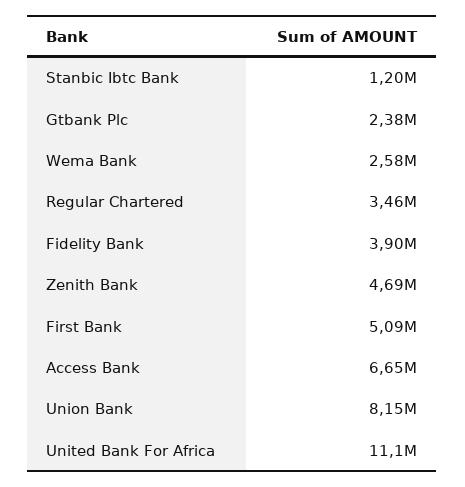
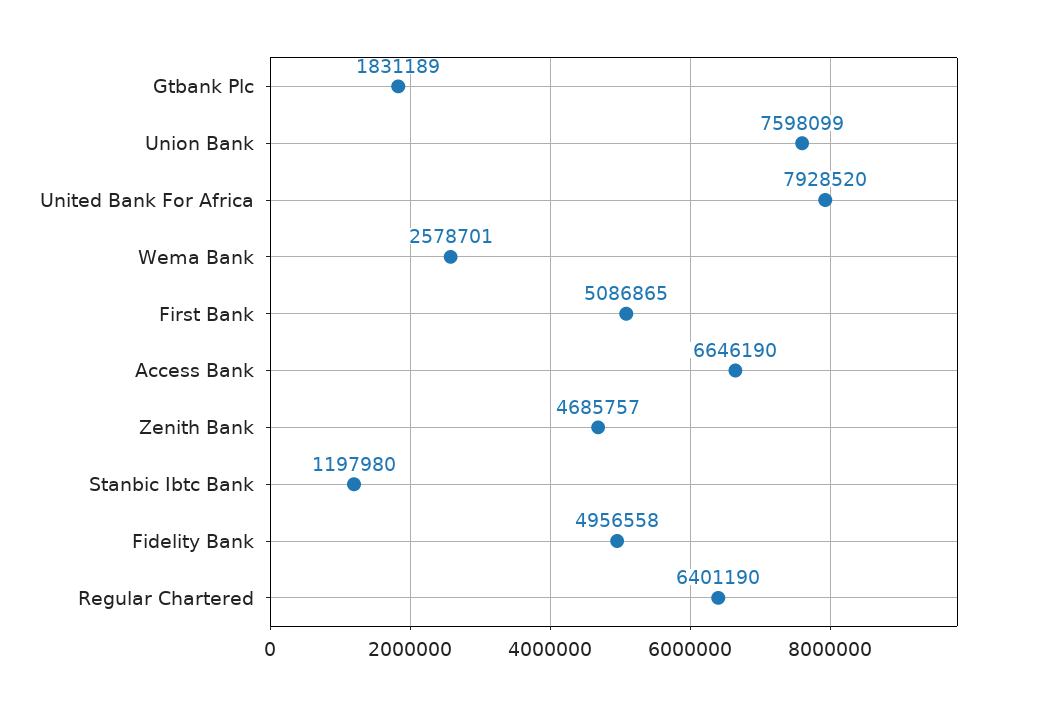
Gtbank Plc: 2380000 -> 1831189
Regular Chartered: 3460000 -> 6401190
Fidelity Bank: 3900000 -> 4956558
Union Bank: 8150000 -> 7598099
United Bank For Africa: 11100000 -> 7928520

